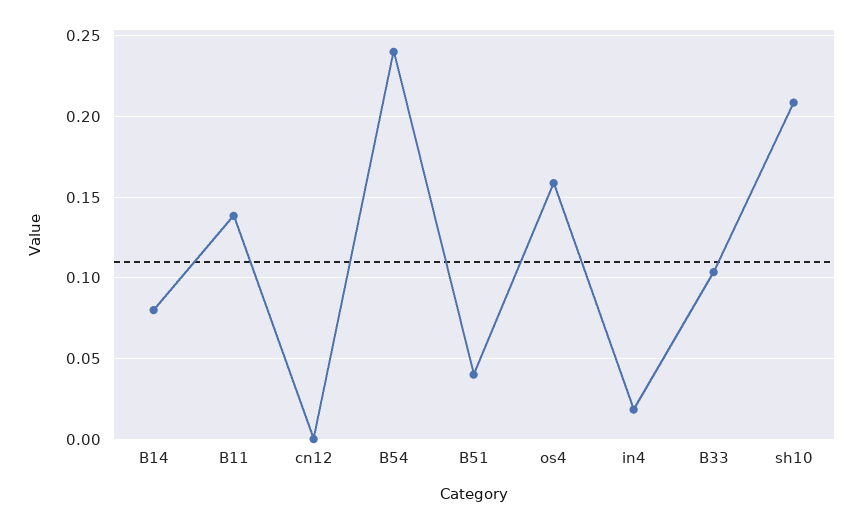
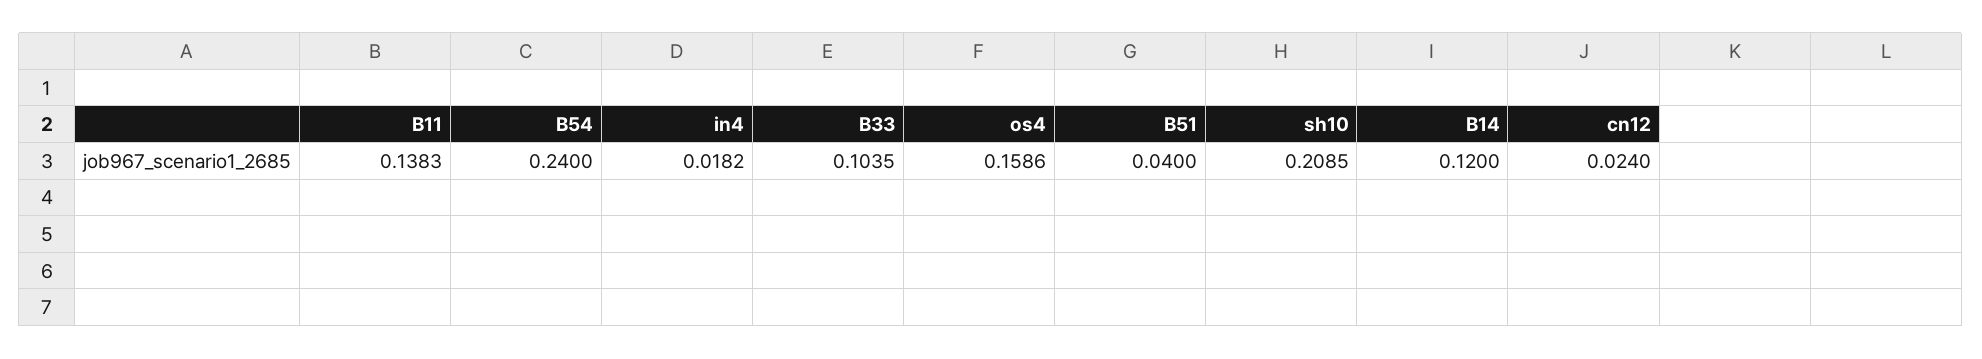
B14: 0.08 -> 0.12
cn12: 0 -> 0.024

